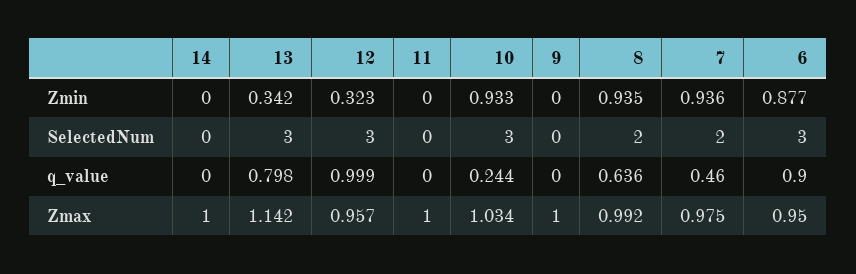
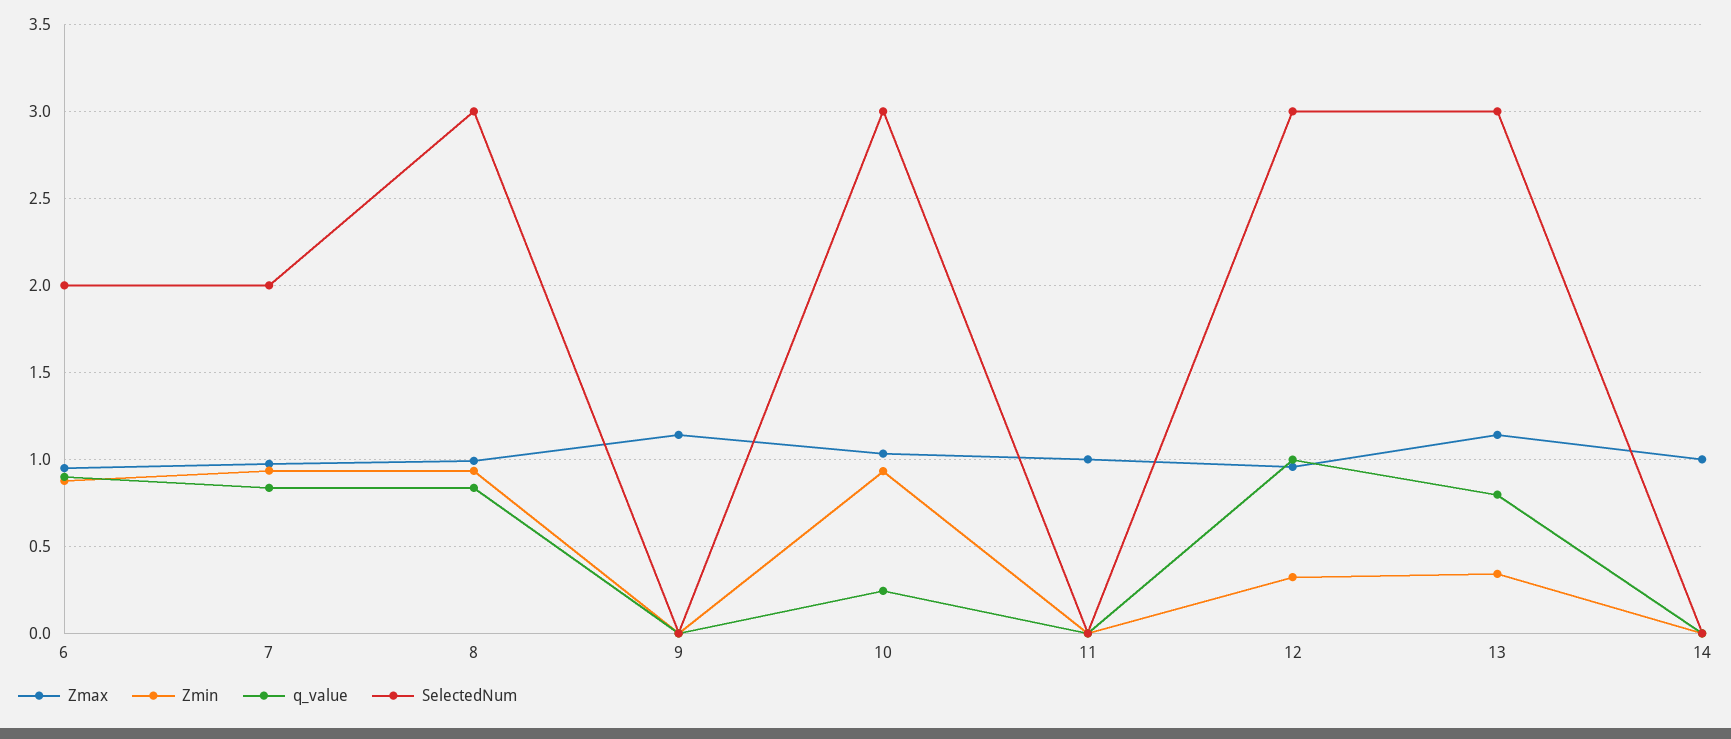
SelectedNum, 8: 2 -> 3
SelectedNum, 6: 3 -> 2
q_value, 8: 0.636 -> 0.85
q_value, 7: 0.46 -> 0.85
Zmax, 9: 1 -> 1.15

